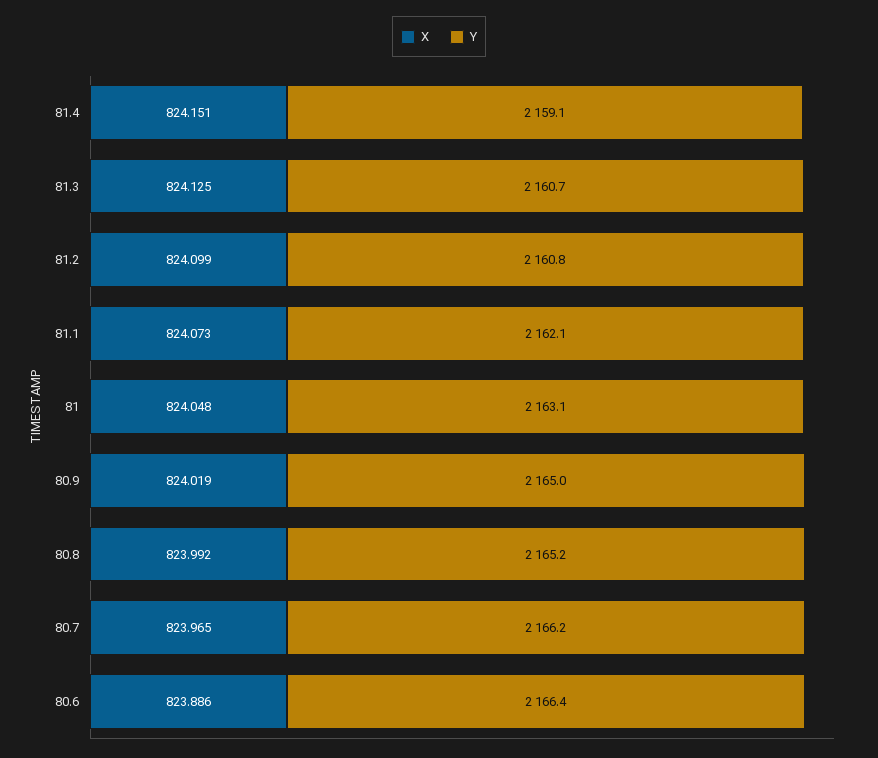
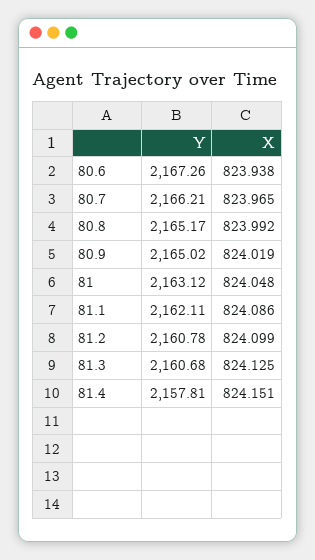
Y, 81.4: 2159.1 -> 2157.81
X, 81.1: 824.073 -> 824.086
X, 80.6: 823.886 -> 823.938
Y, 80.6: 2166.4 -> 2167.26

